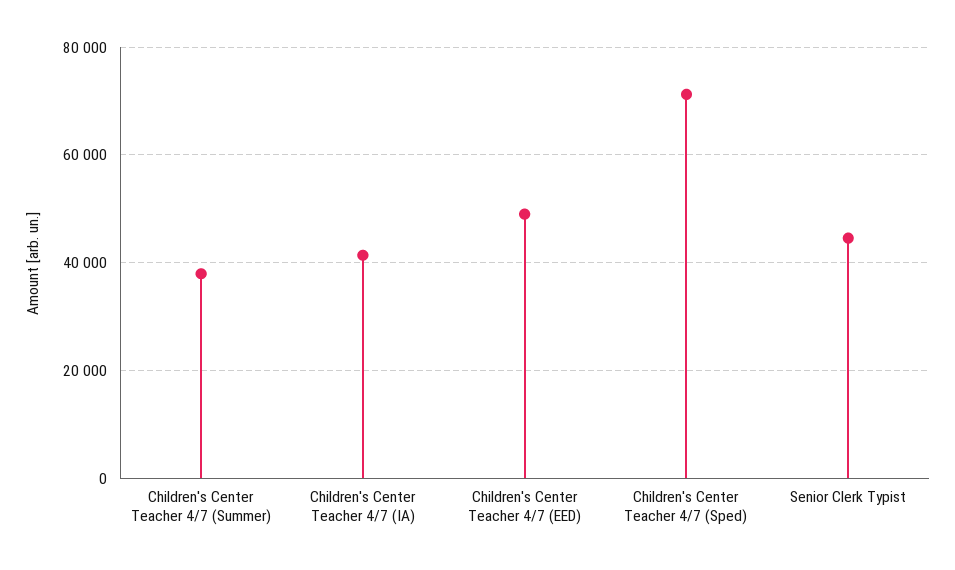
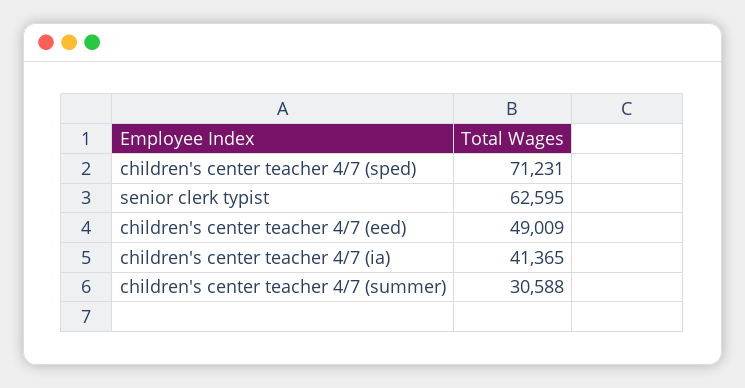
Children's Center Teacher 4/7 (Summer): 38000 -> 30588
Senior Clerk Typist: 44000 -> 62595

